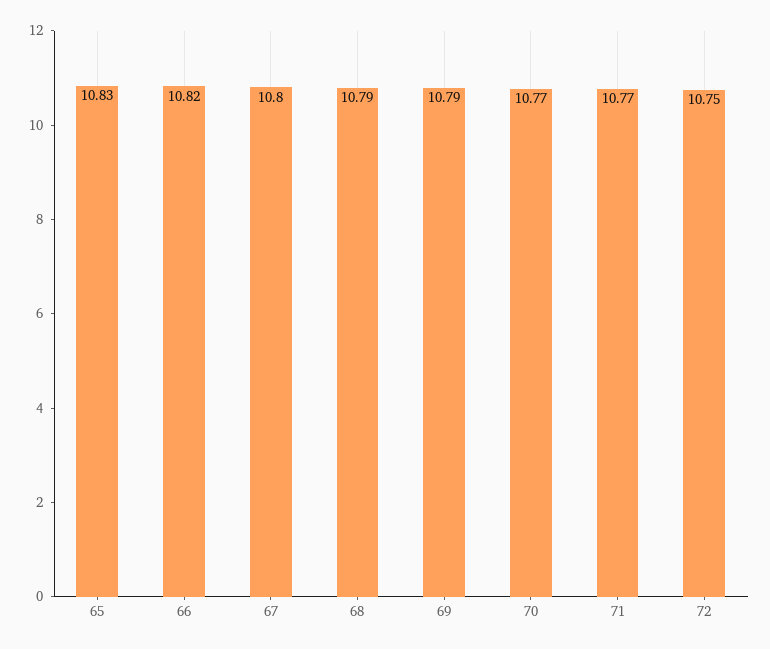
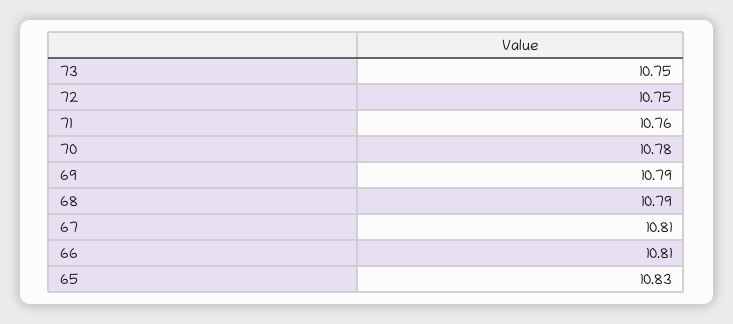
66: 10.82 -> 10.81
67: 10.8 -> 10.81
70: 10.77 -> 10.78
71: 10.77 -> 10.76
73: none -> 10.75

